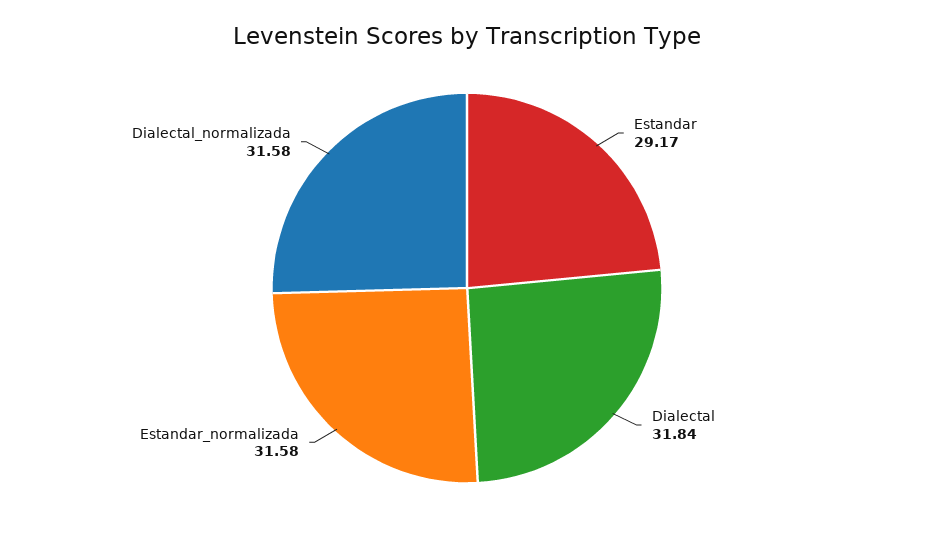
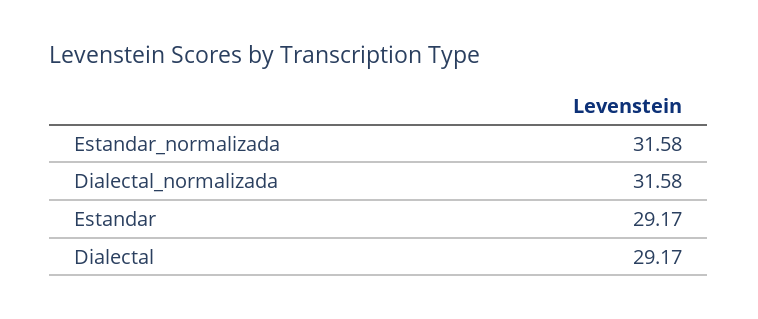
Dialectal: 31.84 -> 29.17

